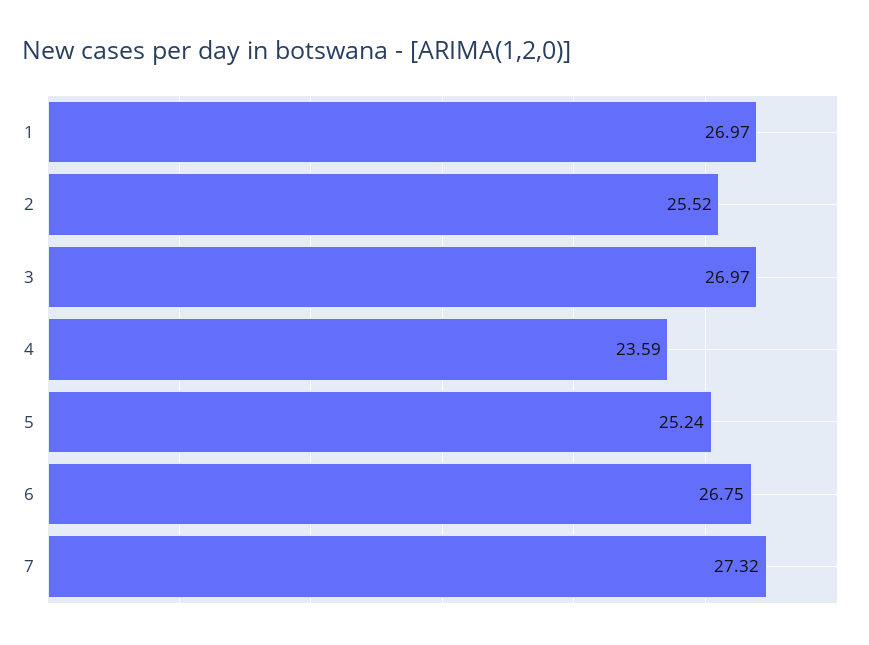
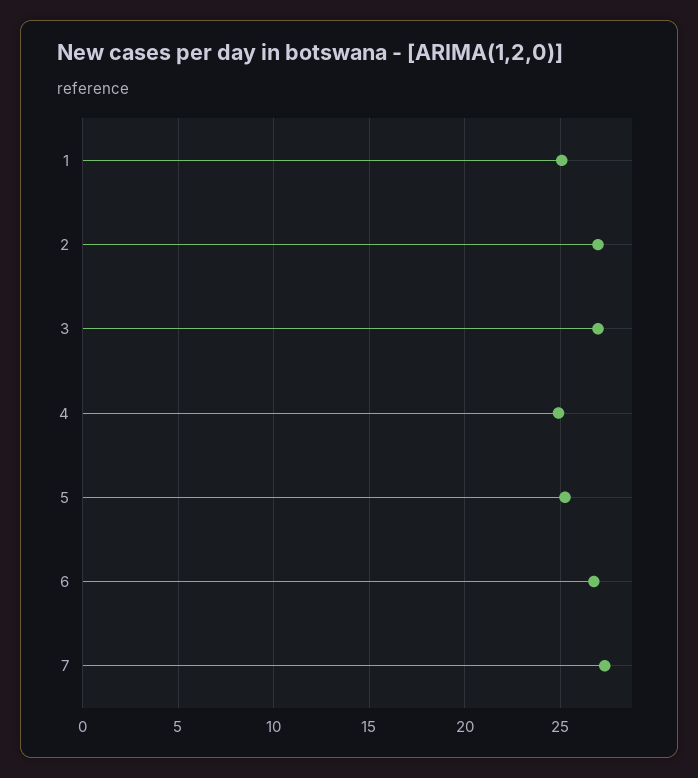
1: 26.97 -> 25
2: 25.52 -> 27
4: 23.59 -> 25

